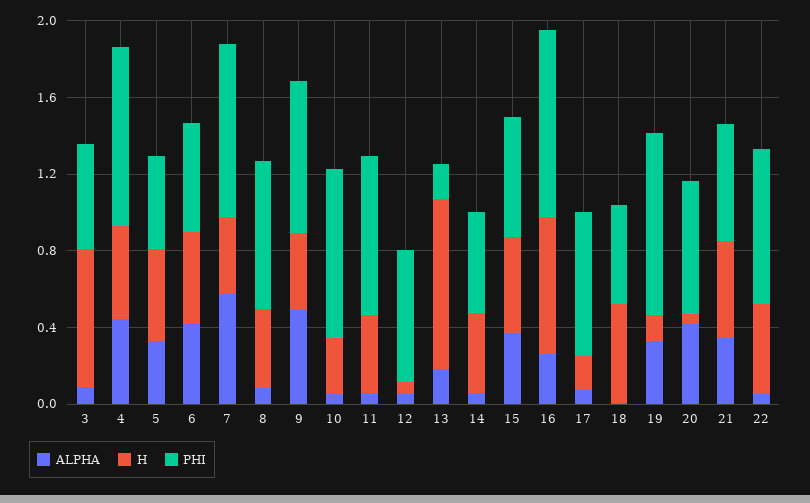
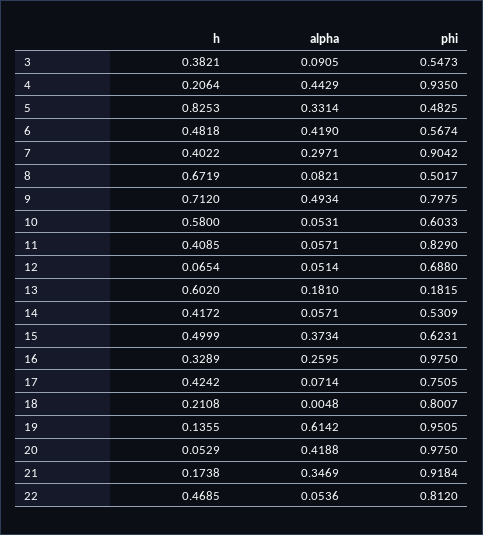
H, 3: 0.7 -> 0.3821
H, 4: 0.5 -> 0.2064
H, 5: 0.5 -> 0.8253
ALPHA, 7: 0.6 -> 0.2971
H, 8: 0.4 -> 0.6719
PHI, 8: 0.8 -> 0.5017
H, 9: 0.4 -> 0.712
H, 10: 0.3 -> 0.58
PHI, 10: 0.9 -> 0.6033
H, 13: 0.9 -> 0.602
H, 16: 0.7 -> 0.3289
H, 17: 0.2 -> 0.4242
H, 18: 0.5 -> 0.2108
PHI, 18: 0.5 -> 0.8007
ALPHA, 19: 0.3 -> 0.6142
PHI, 20: 0.7 -> 0.975
H, 21: 0.5 -> 0.1738
PHI, 21: 0.6 -> 0.9184

